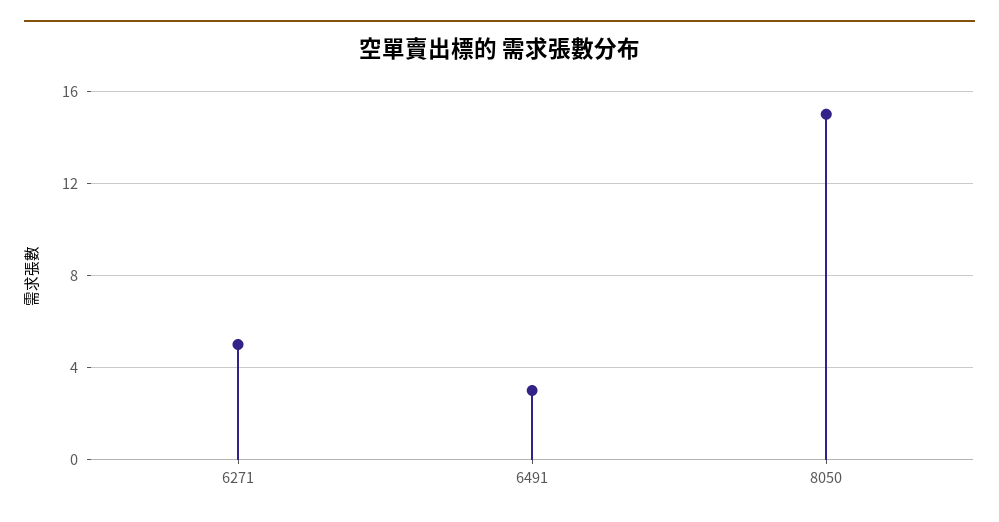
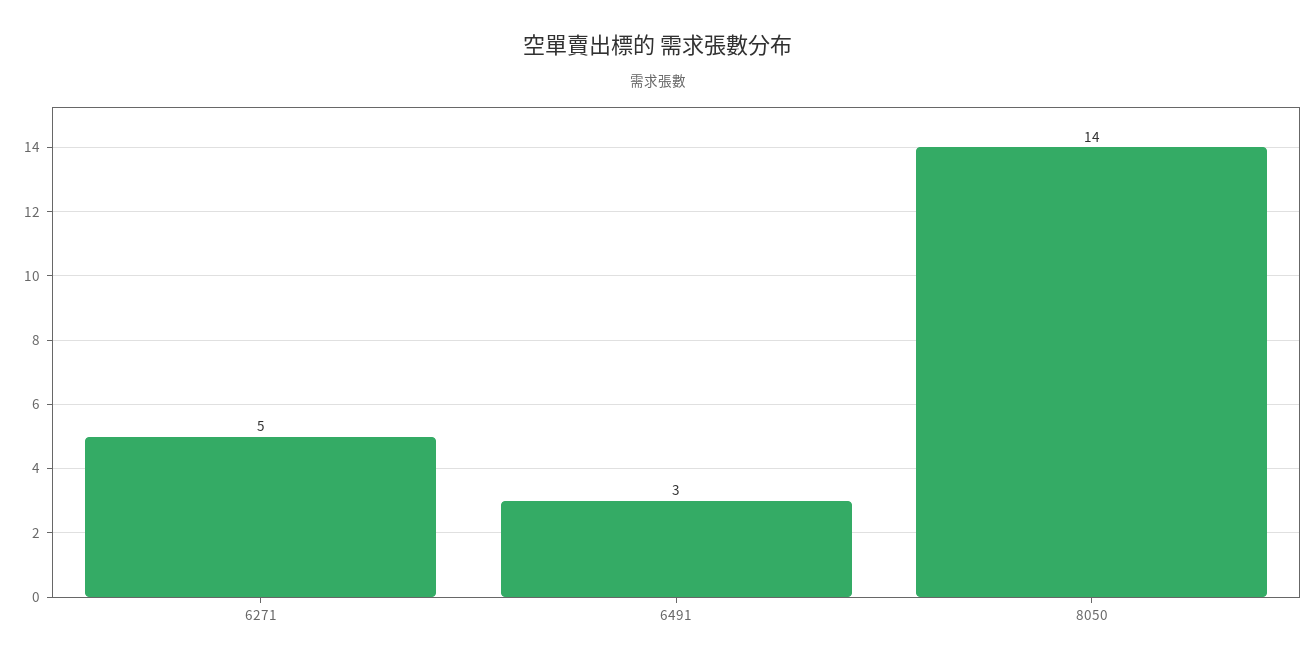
8050: 15 -> 14

